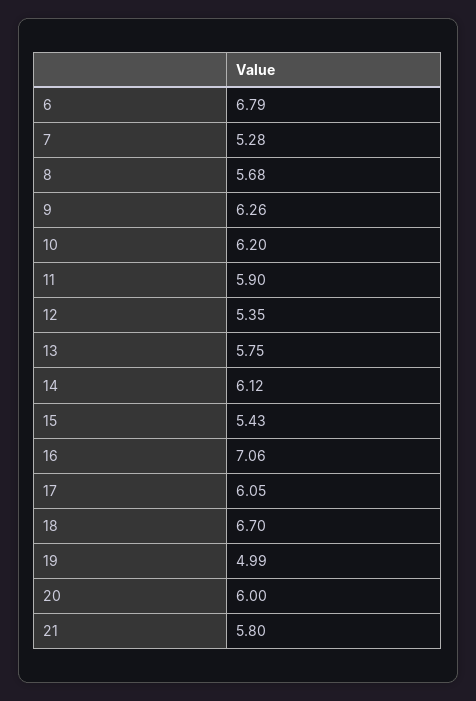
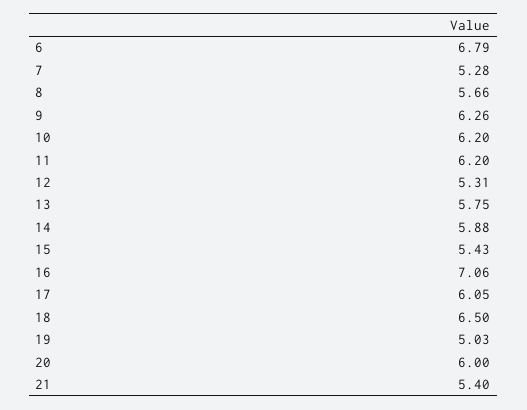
8: 5.68 -> 5.66
11: 5.9 -> 6.2
12: 5.35 -> 5.31
14: 6.12 -> 5.88
18: 6.7 -> 6.5
19: 4.99 -> 5.03
21: 5.8 -> 5.4

